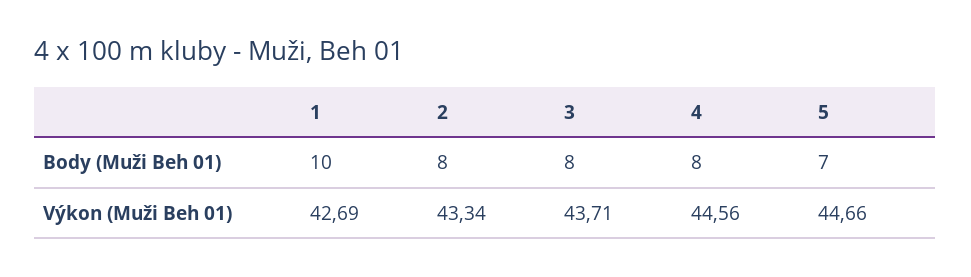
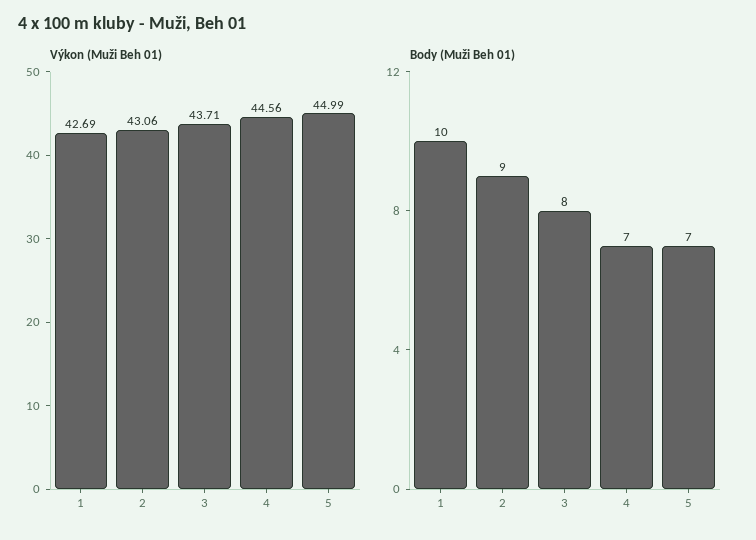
Body (Muži Beh 01), 2: 8 -> 9
Body (Muži Beh 01), 4: 8 -> 7
Výkon (Muži Beh 01), 2: 43.34 -> 43.06
Výkon (Muži Beh 01), 5: 44.66 -> 44.99

